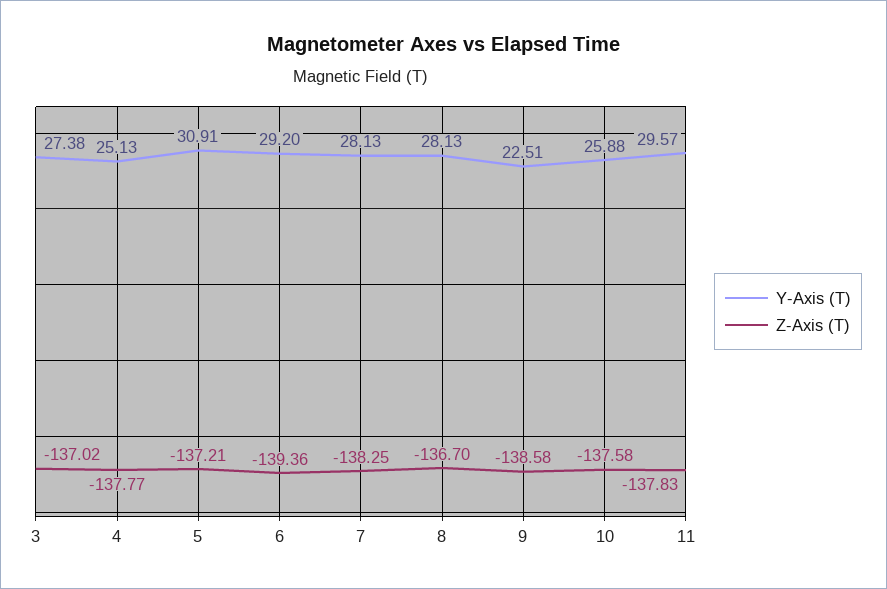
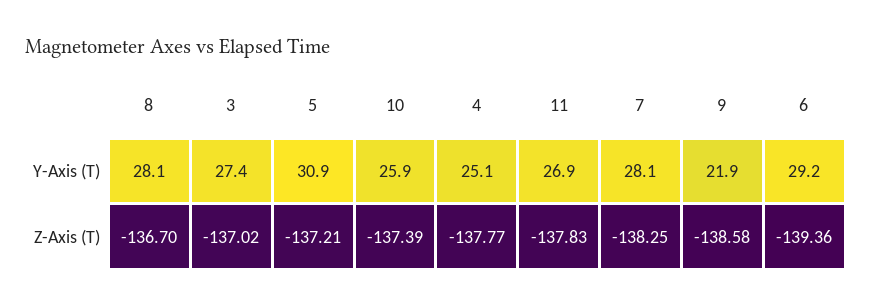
Y-Axis (T), 9: 22.51 -> 21.9
Z-Axis (T), 10: -137.58 -> -137.39
Y-Axis (T), 11: 29.57 -> 26.9

